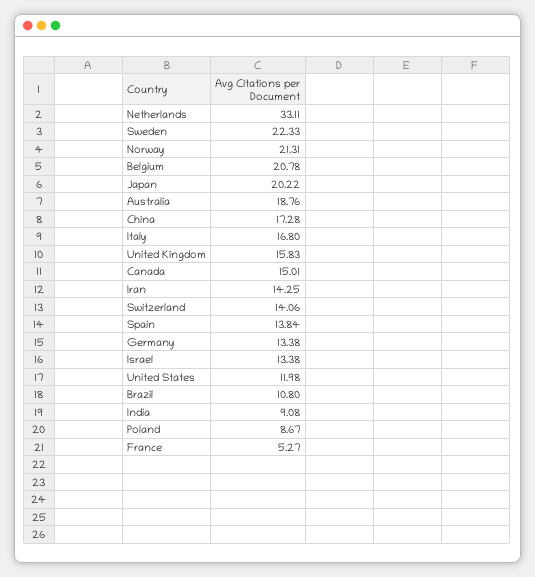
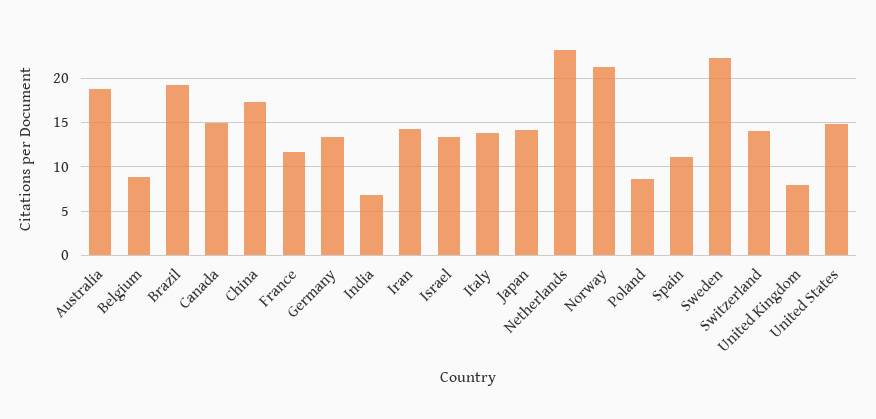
Netherlands: 33.11 -> 23
Belgium: 20.78 -> 9
Japan: 20.22 -> 14
Italy: 16.8 -> 14
United Kingdom: 15.83 -> 8
Spain: 13.84 -> 11
United States: 11.98 -> 15
Brazil: 10.8 -> 19
India: 9.08 -> 7
France: 5.27 -> 12

